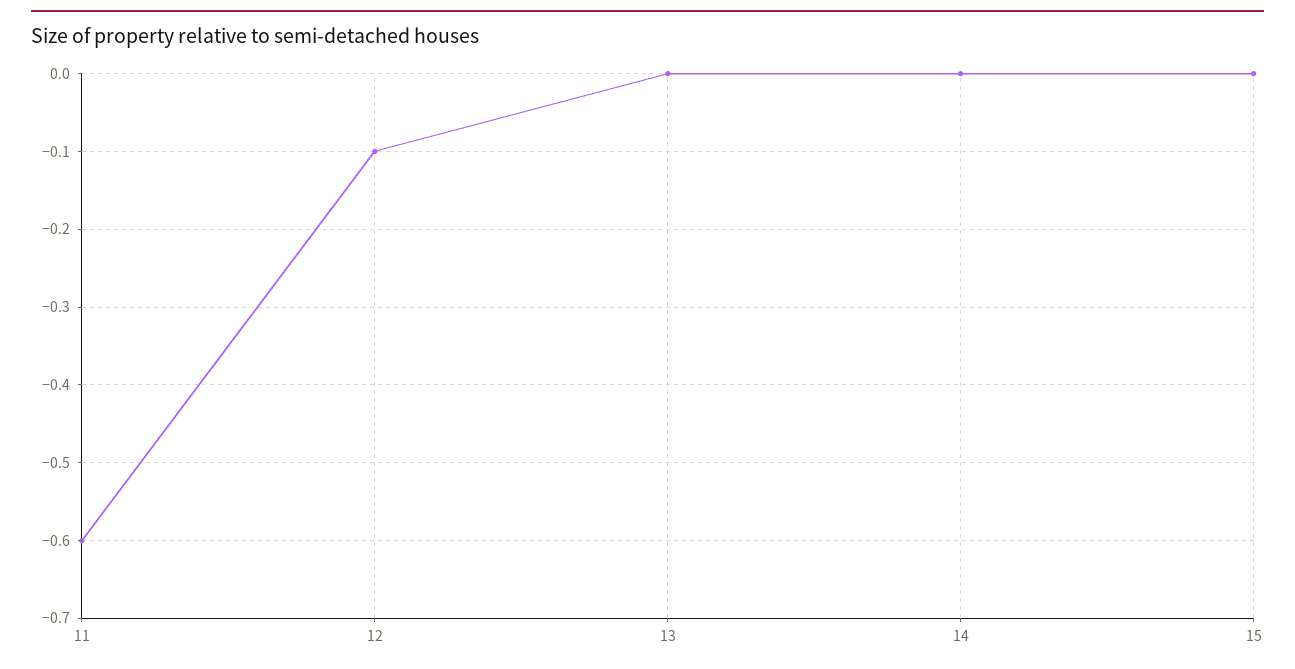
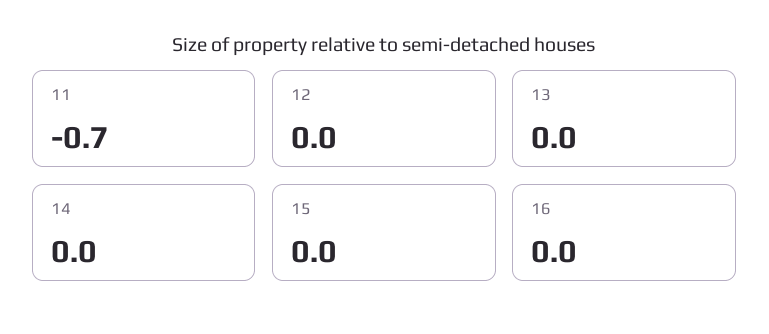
11: -0.6 -> -0.7
12: -0.1 -> 0
16: none -> 0

